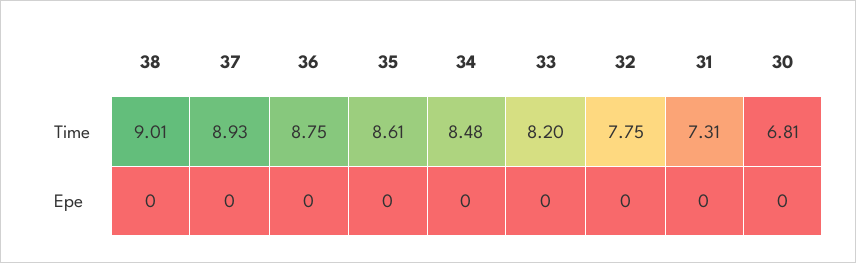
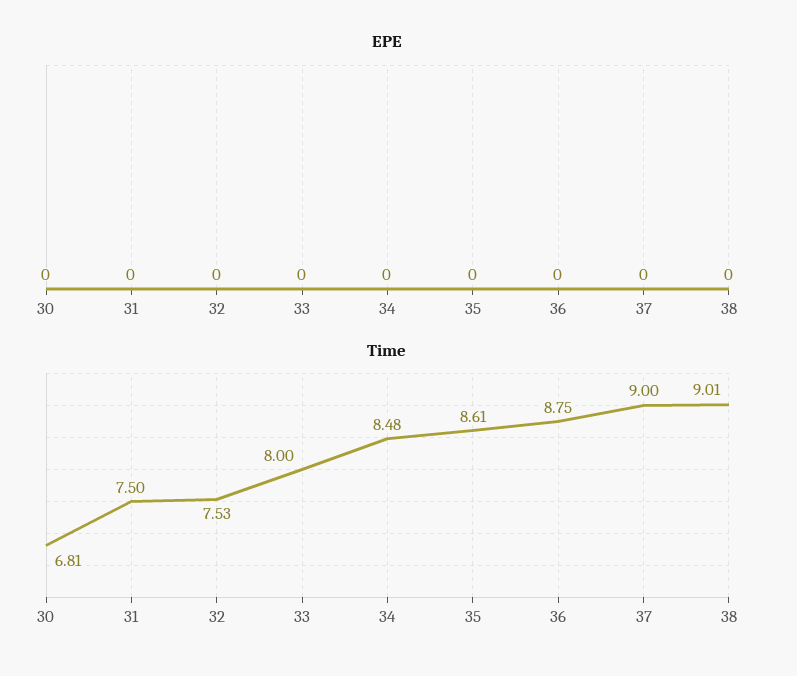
Time, 37: 8.93 -> 9
Time, 33: 8.2 -> 8
Time, 32: 7.75 -> 7.53
Time, 31: 7.31 -> 7.5

